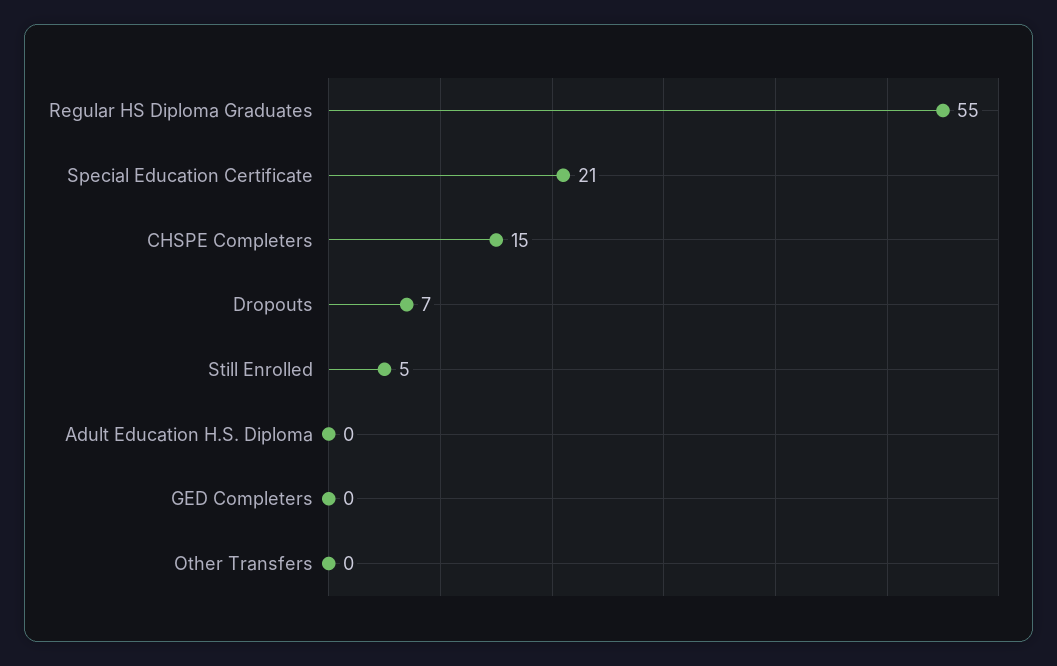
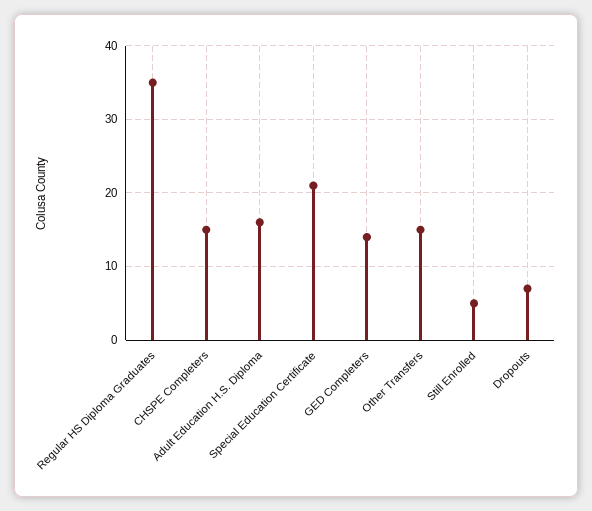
Regular HS Diploma Graduates: 55 -> 35
Adult Education H.S. Diploma: 0 -> 16
GED Completers: 0 -> 14
Other Transfers: 0 -> 15

